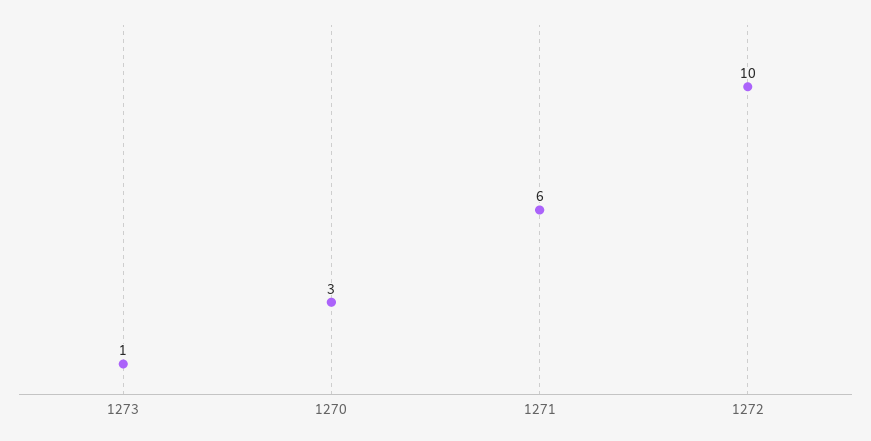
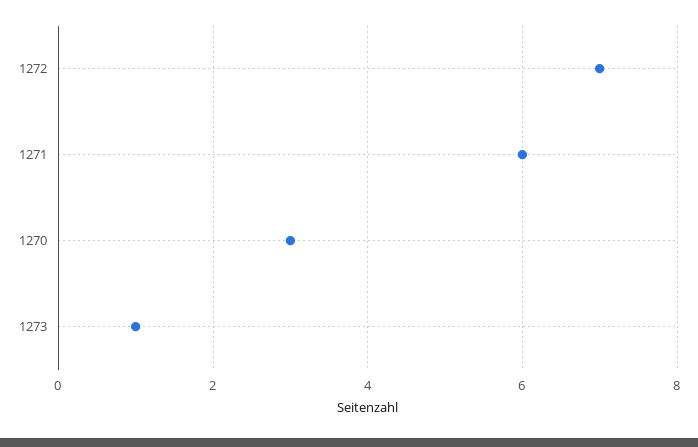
1272: 10 -> 7

